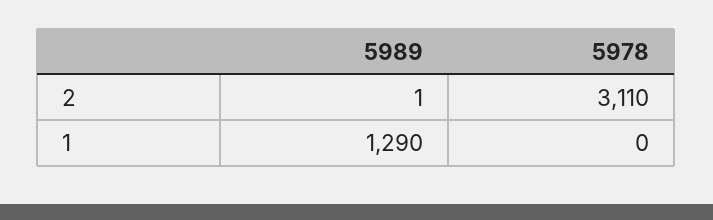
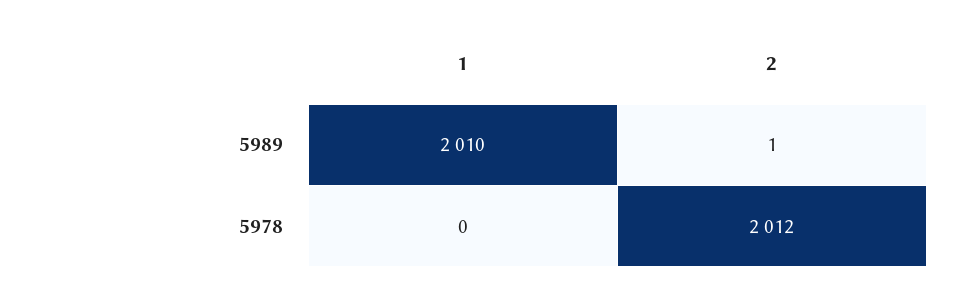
5978, 2: 3110 -> 2012
5989, 1: 1290 -> 2010

